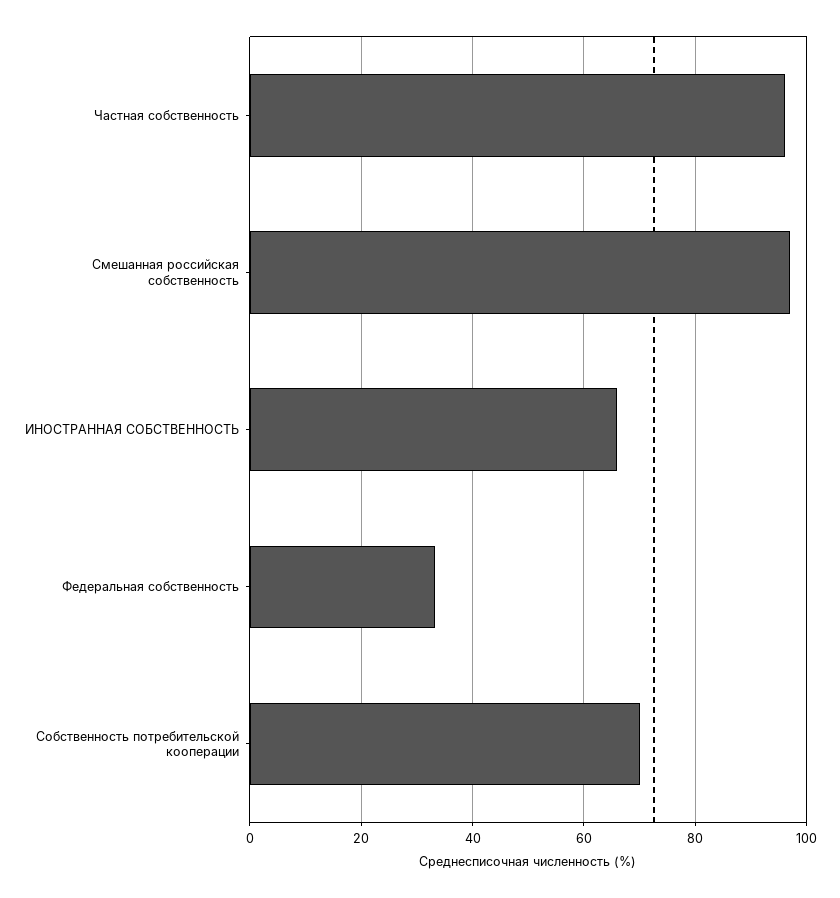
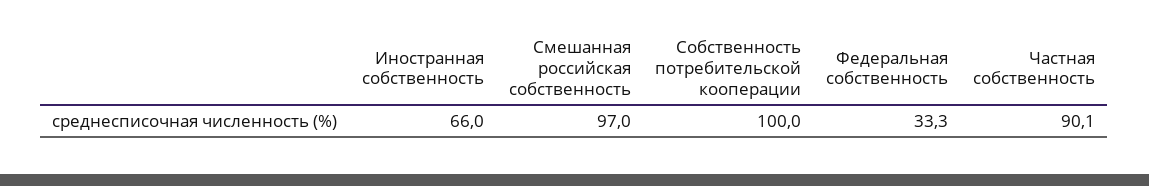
Частная собственность: 96 -> 90.1
Собственность потребительской кооперации: 70 -> 100

